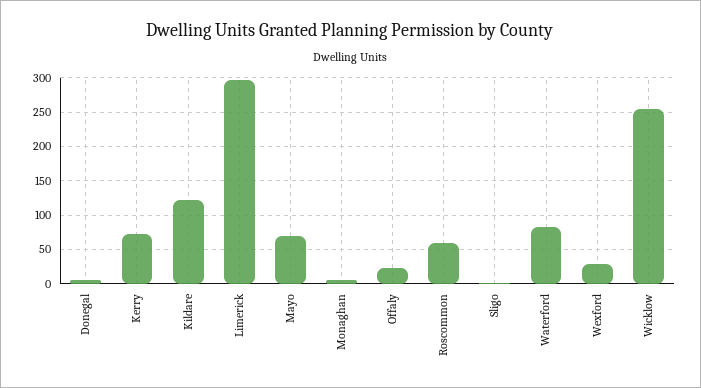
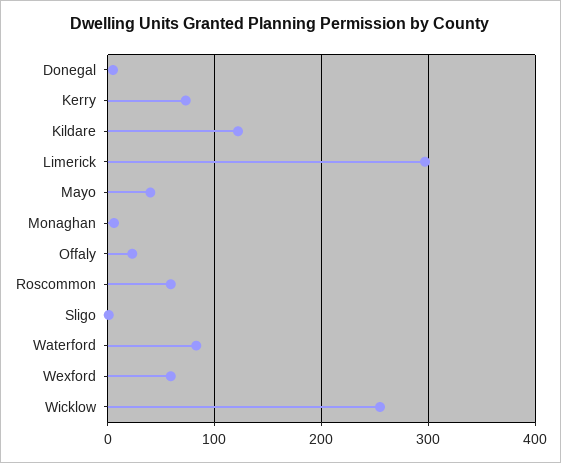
Mayo: 70 -> 40
Wexford: 30 -> 60

